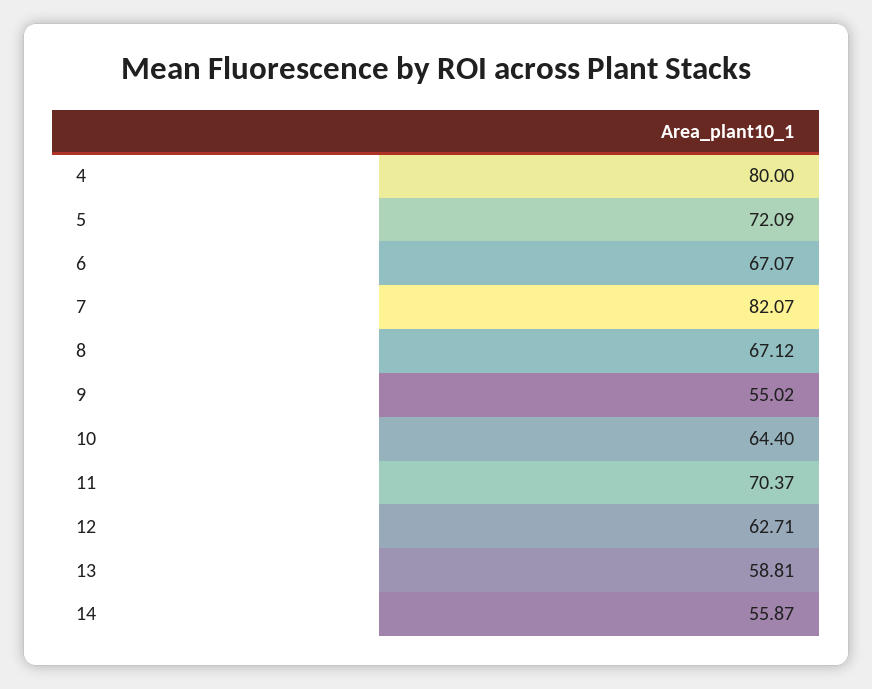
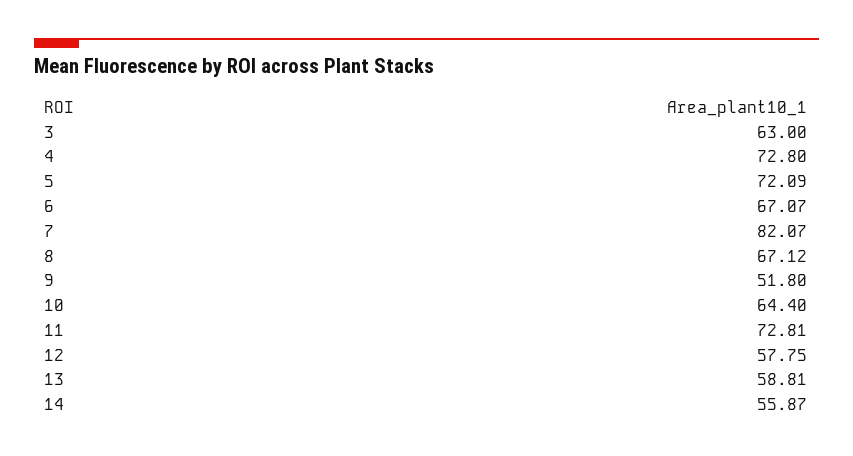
4: 80 -> 72.8
9: 55.02 -> 51.8
11: 70.37 -> 72.81
12: 62.71 -> 57.75
3: none -> 63

